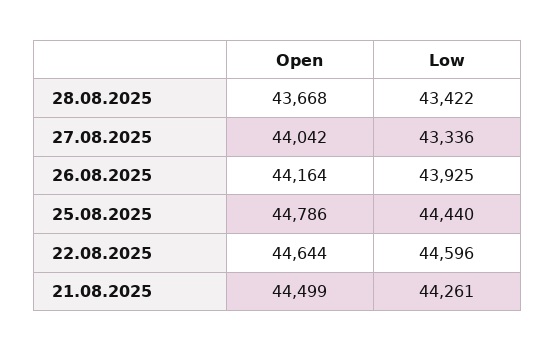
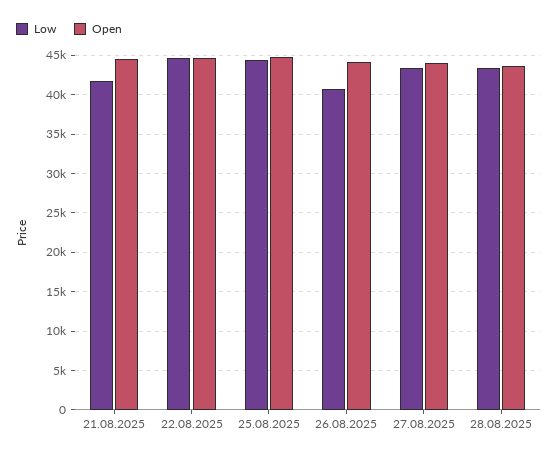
Low, 26.08.2025: 43925 -> 41000
Low, 21.08.2025: 44261 -> 42000

